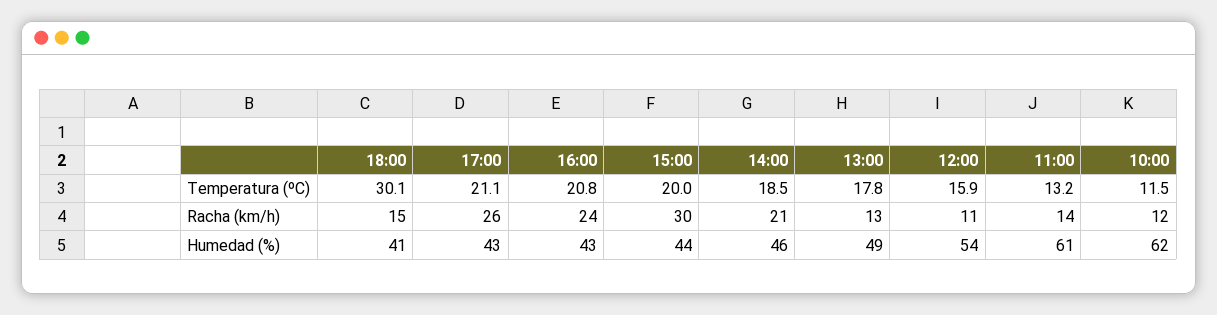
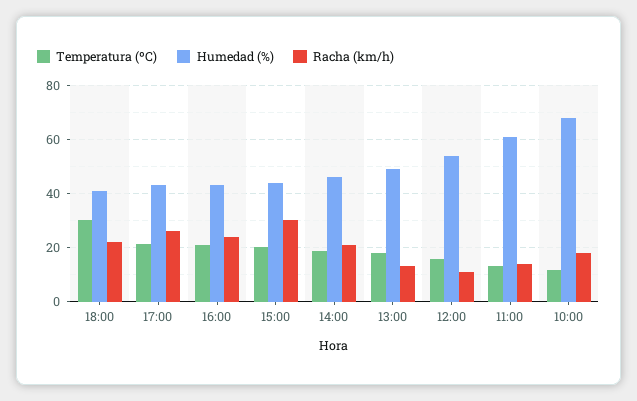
Racha (km/h), 18:00: 15 -> 22.5
Racha (km/h), 10:00: 12 -> 17.5
Humedad (%), 10:00: 62 -> 67.5

